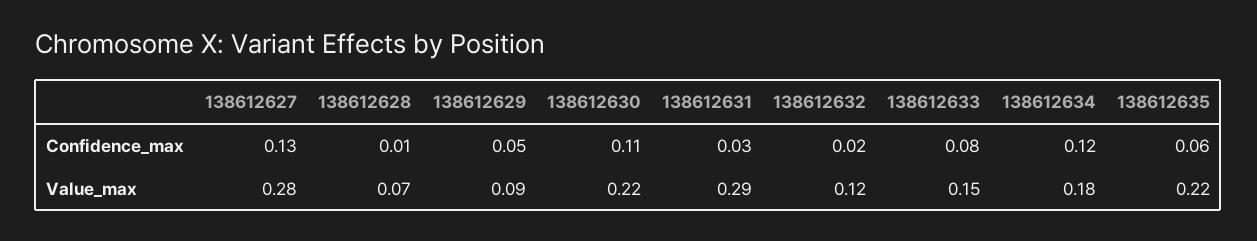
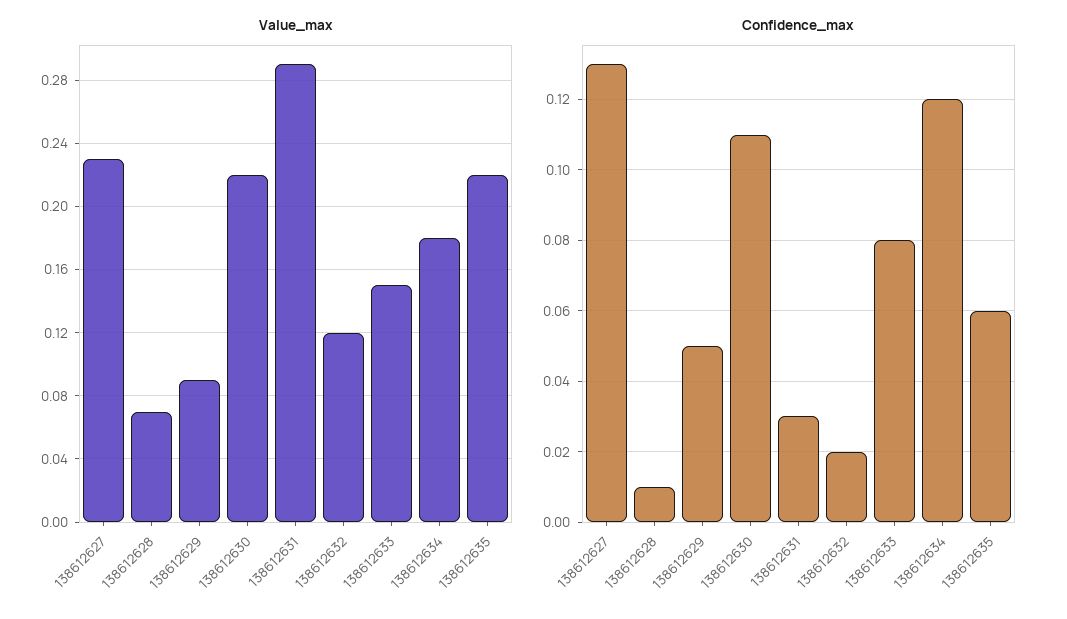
Value_max, 138612627: 0.28 -> 0.23

